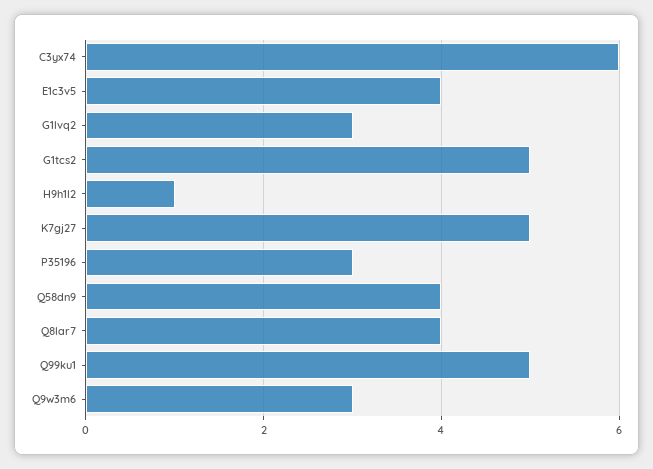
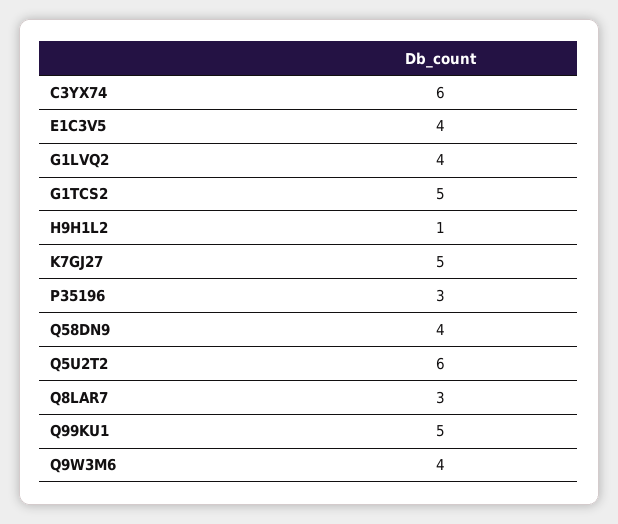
G1lvq2: 3 -> 4
Q8lar7: 4 -> 3
Q9w3m6: 3 -> 4
Q5U2T2: none -> 6

